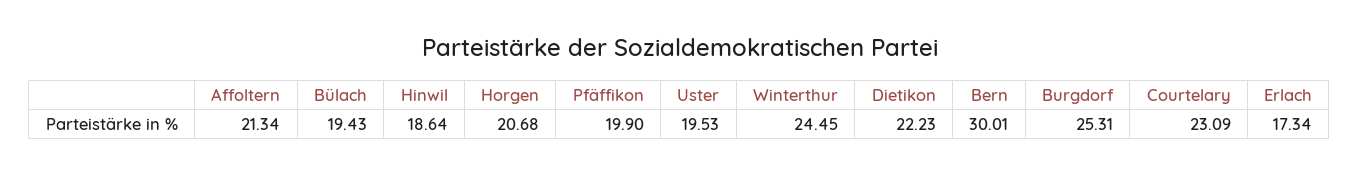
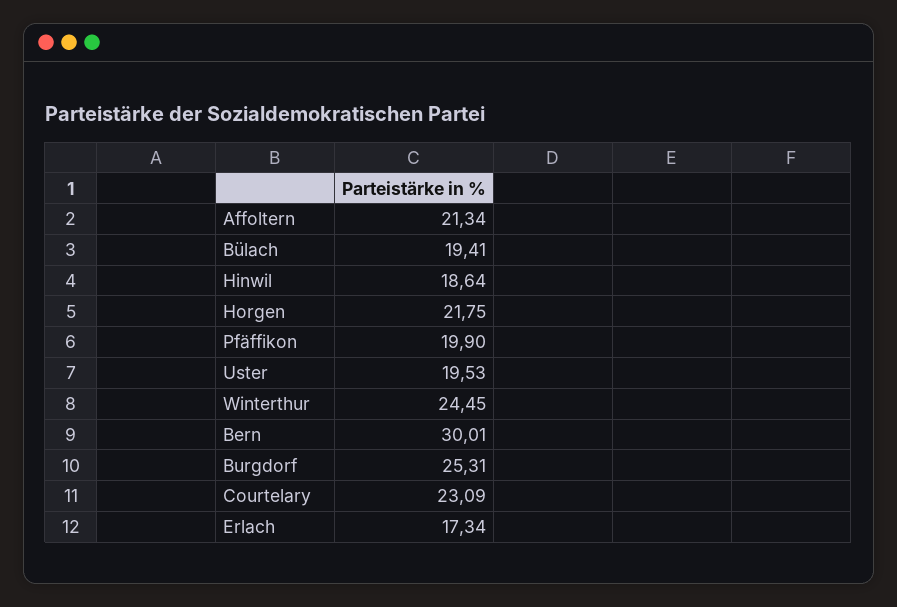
Bülach: 19.43 -> 19.41
Horgen: 20.68 -> 21.75
Dietikon: 22.23 -> none

